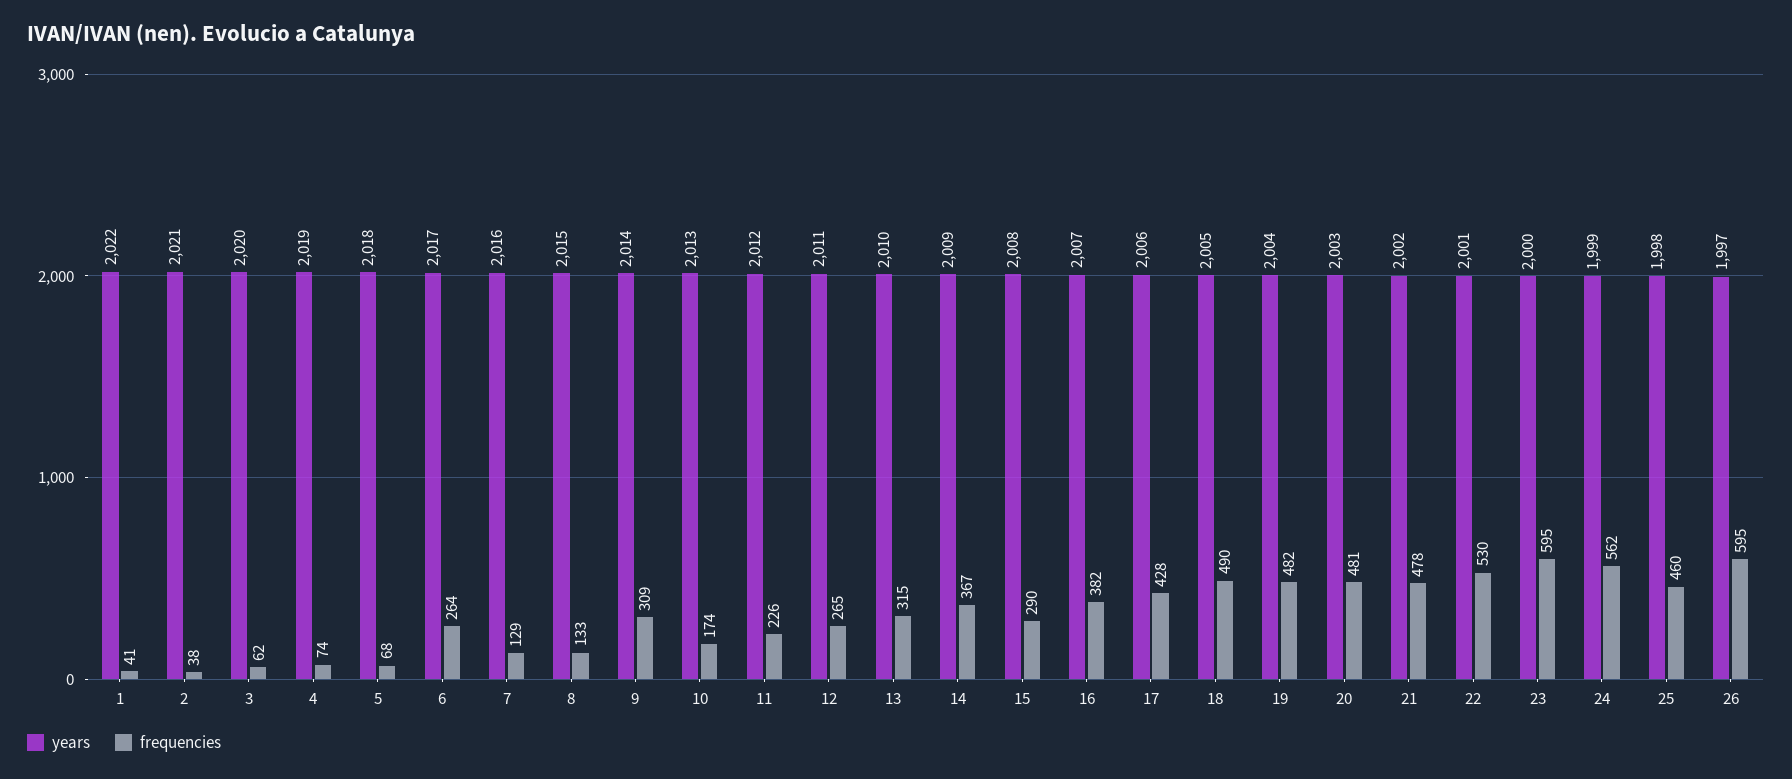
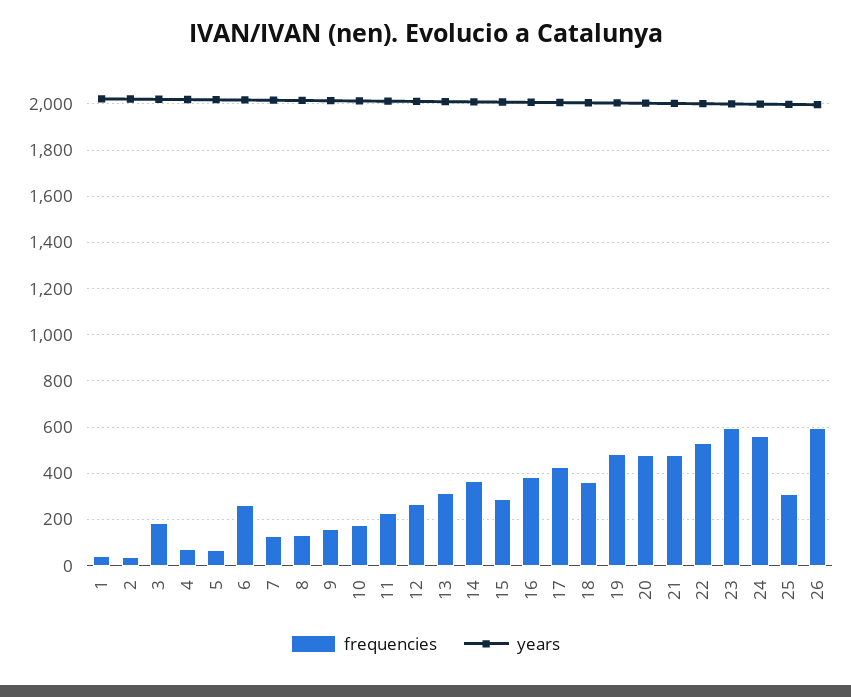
frequencies, 3: 62 -> 200
frequencies, 9: 309 -> 150
frequencies, 18: 490 -> 350
frequencies, 25: 460 -> 300

